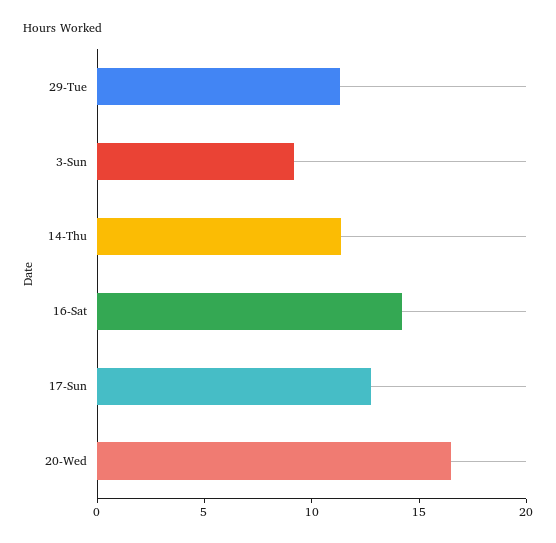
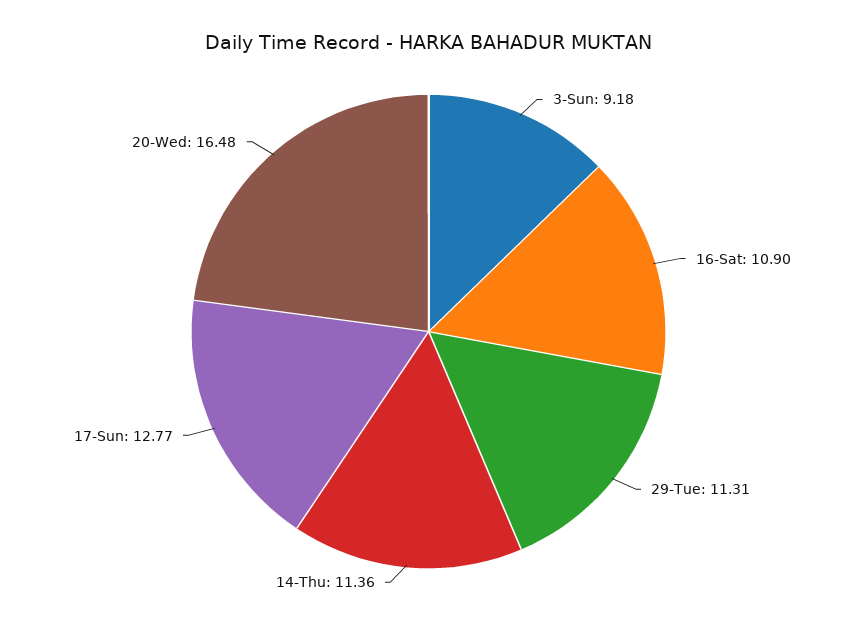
16-Sat: 14 -> 10.9

